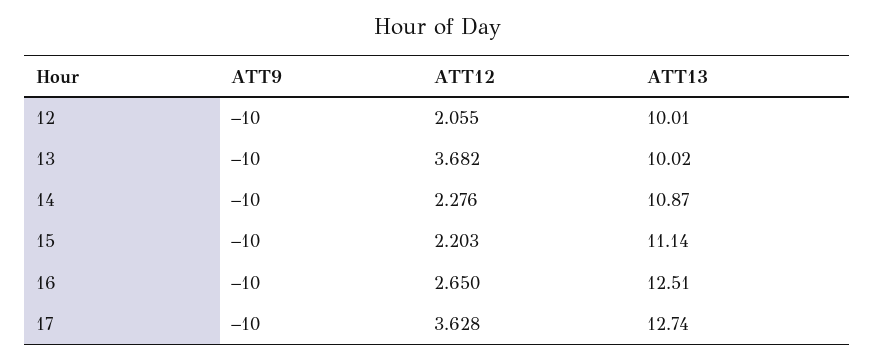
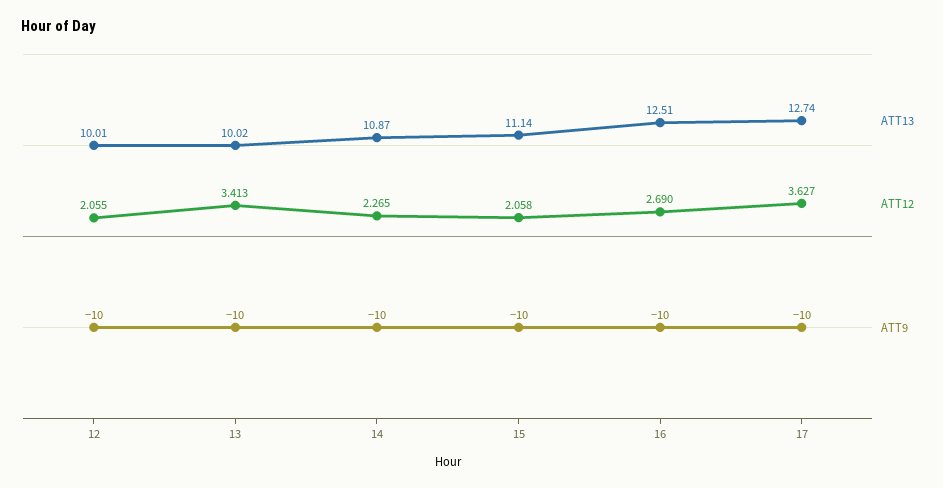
ATT12, 13: 3.682 -> 3.413
ATT12, 14: 2.276 -> 2.265
ATT12, 15: 2.203 -> 2.058
ATT12, 16: 2.65 -> 2.69
ATT12, 17: 3.628 -> 3.627

